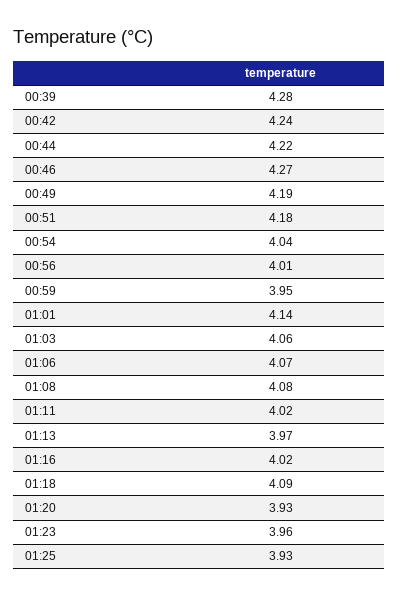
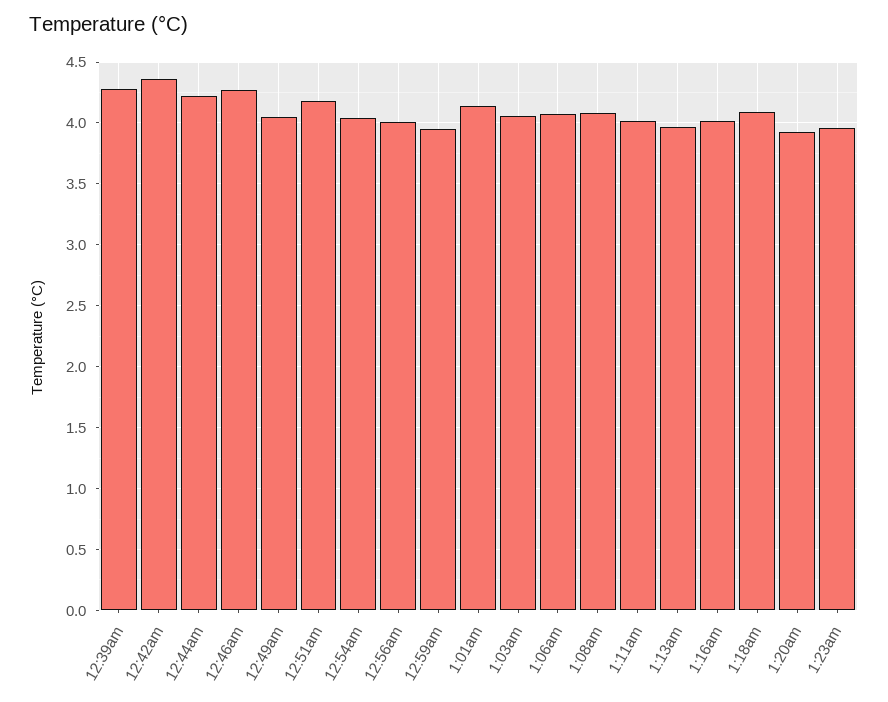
00:42: 4.24 -> 4.35
00:49: 4.19 -> 4.05
01:25: 3.93 -> none

